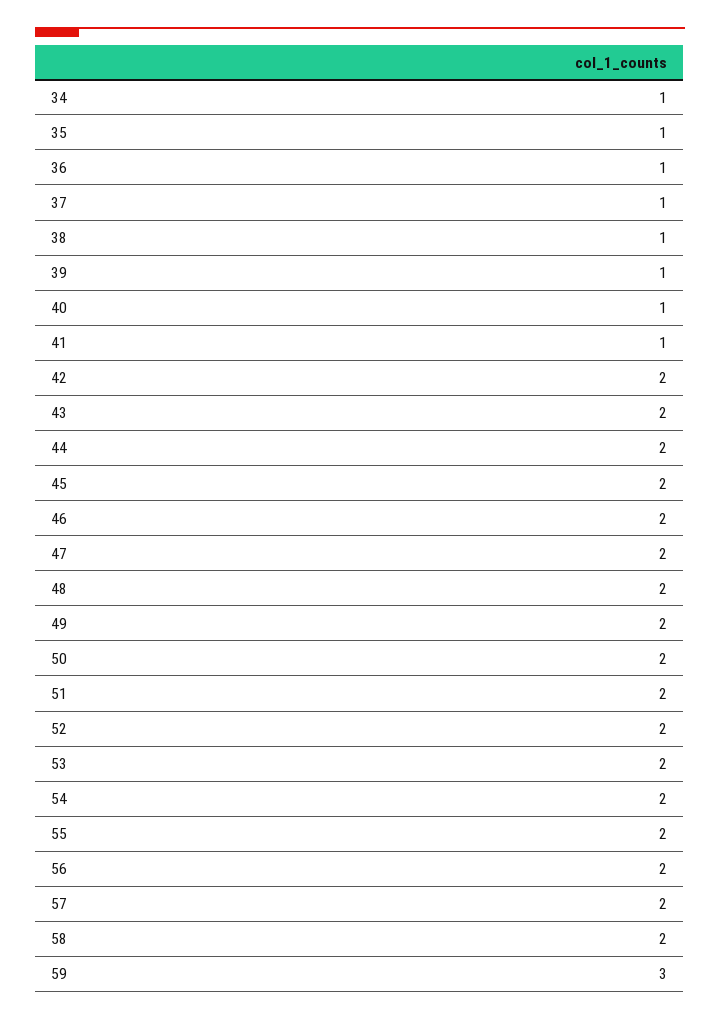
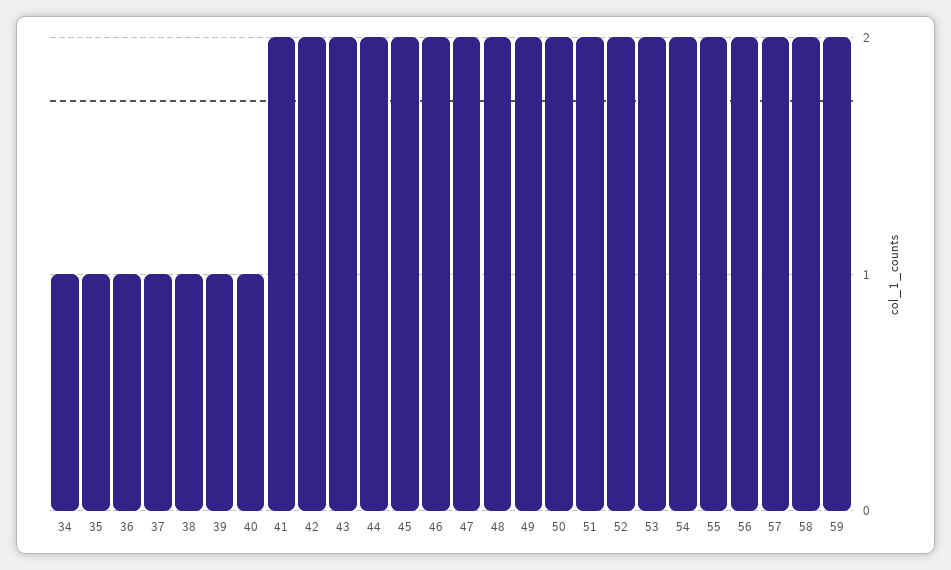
41: 1 -> 2
59: 3 -> 2

